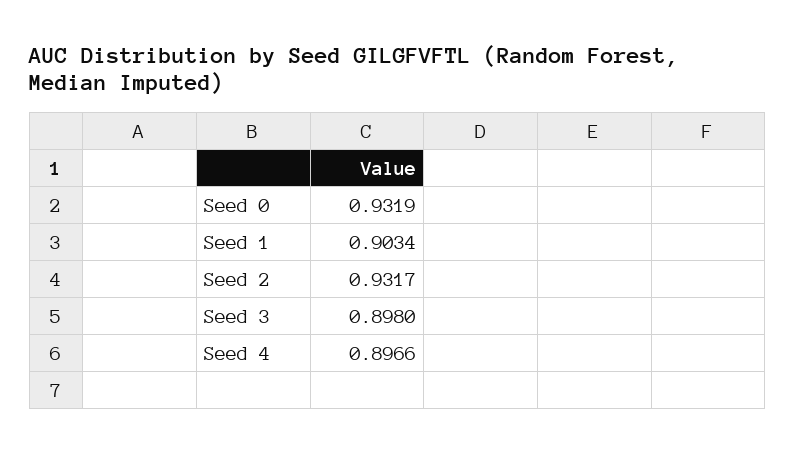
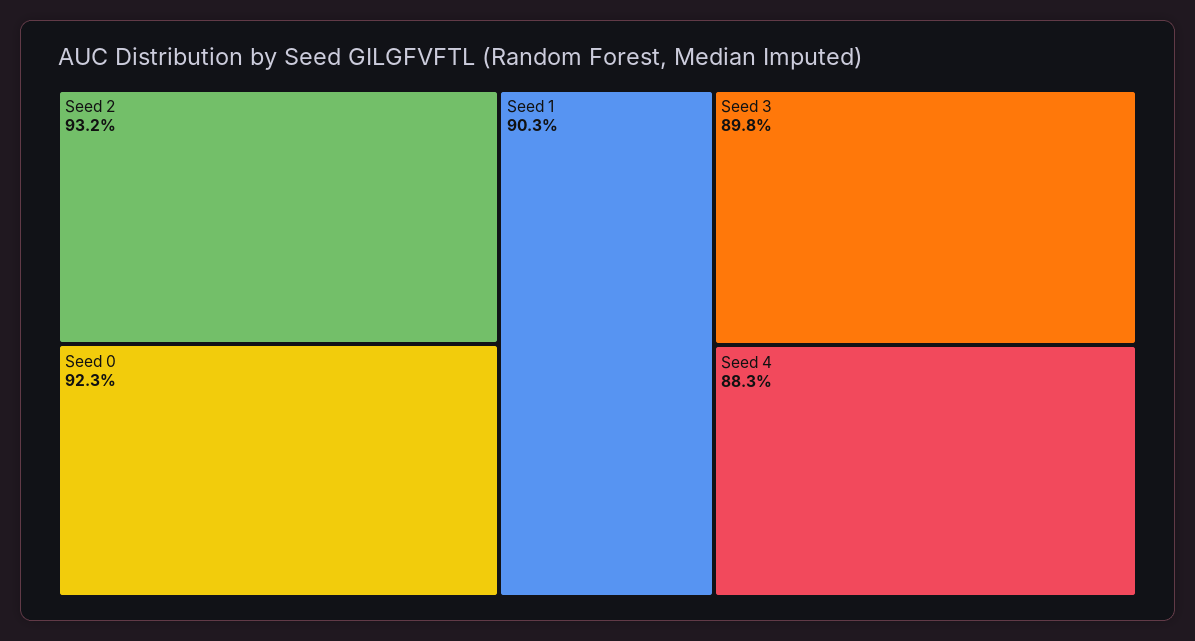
Seed 0: 0.9319 -> 0.923
Seed 4: 0.8966 -> 0.883

